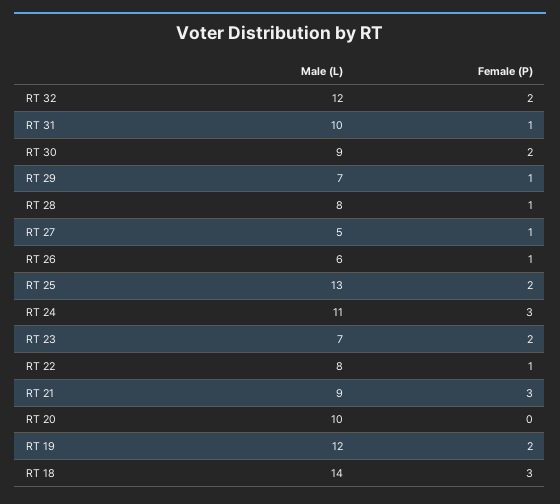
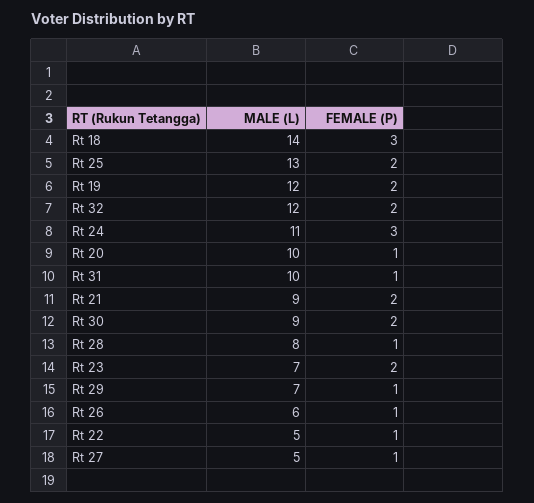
Male (L), RT 22: 8 -> 5
Female (P), RT 21: 3 -> 2
Female (P), RT 20: 0 -> 1

